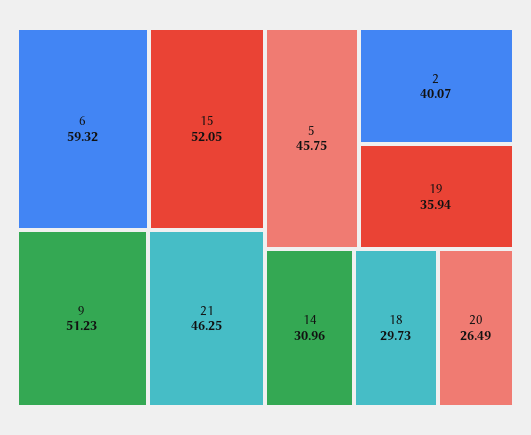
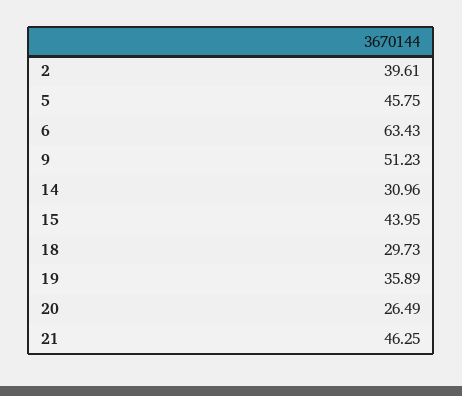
6: 59.32 -> 63.43
15: 52.05 -> 43.95
2: 40.07 -> 39.61
19: 35.94 -> 35.89

